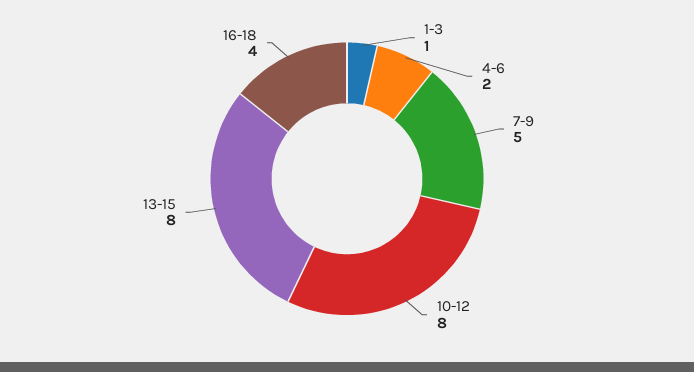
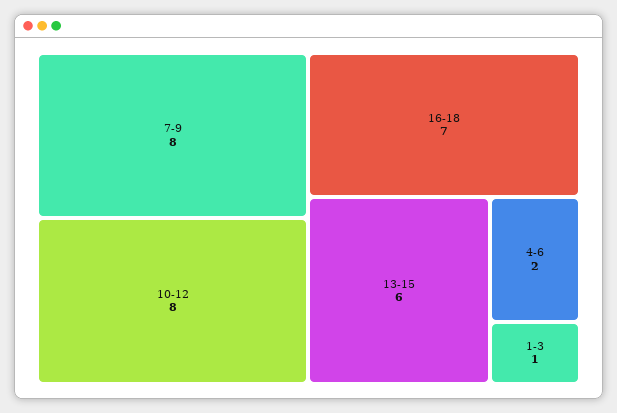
7-9: 5 -> 8
13-15: 8 -> 6
16-18: 4 -> 7

